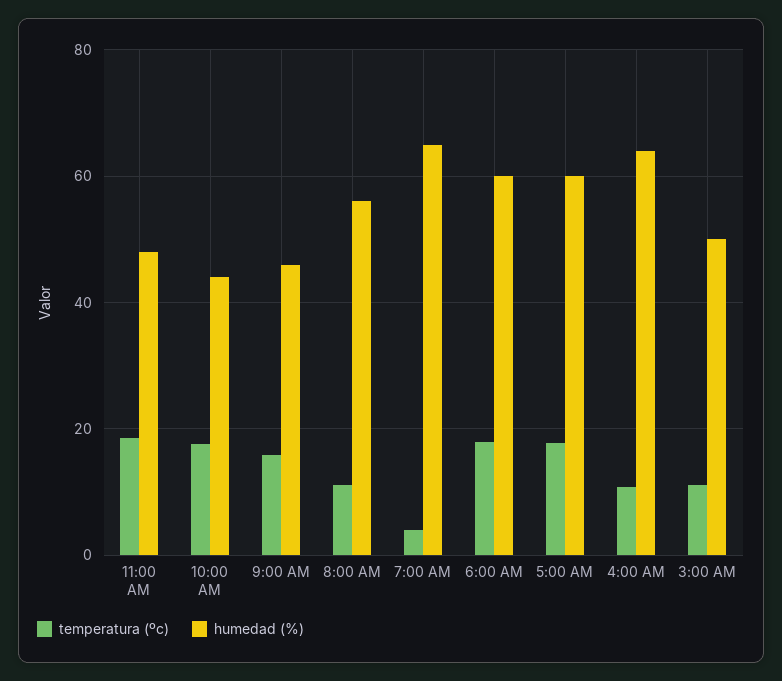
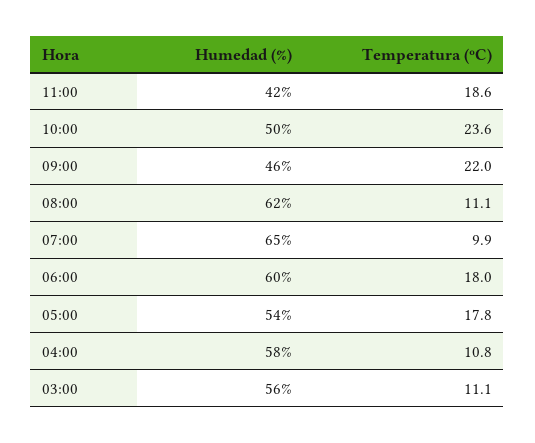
humedad (%), 11:00 AM: 48 -> 42
temperatura (ºc), 10:00 AM: 18 -> 23.6
humedad (%), 10:00 AM: 44 -> 50
temperatura (ºc), 9:00 AM: 16 -> 22
humedad (%), 8:00 AM: 56 -> 62
temperatura (ºc), 7:00 AM: 4 -> 9.9
humedad (%), 5:00 AM: 60 -> 54
humedad (%), 4:00 AM: 64 -> 58
humedad (%), 3:00 AM: 50 -> 56

